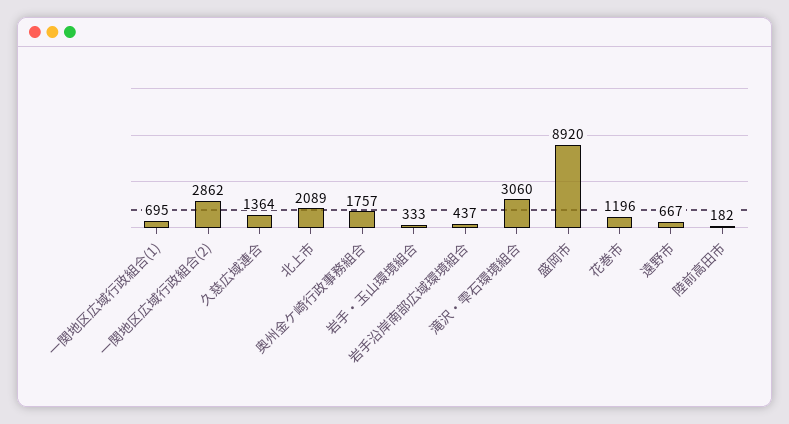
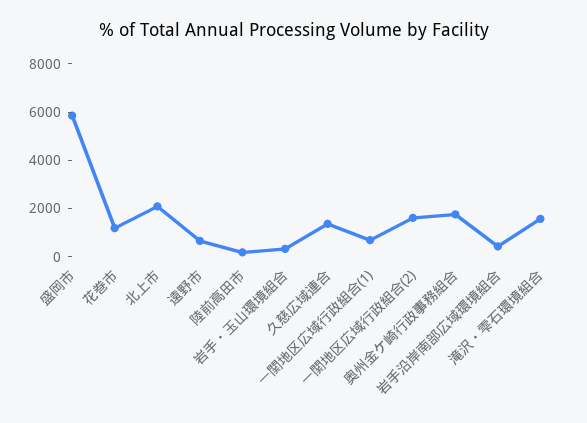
一関地区広域行政組合(2): 2862 -> 1500
滝沢・雫石環境組合: 3060 -> 1500
盛岡市: 8920 -> 6000

